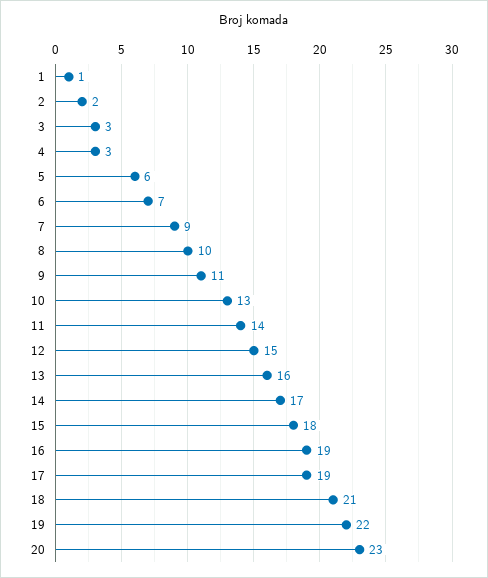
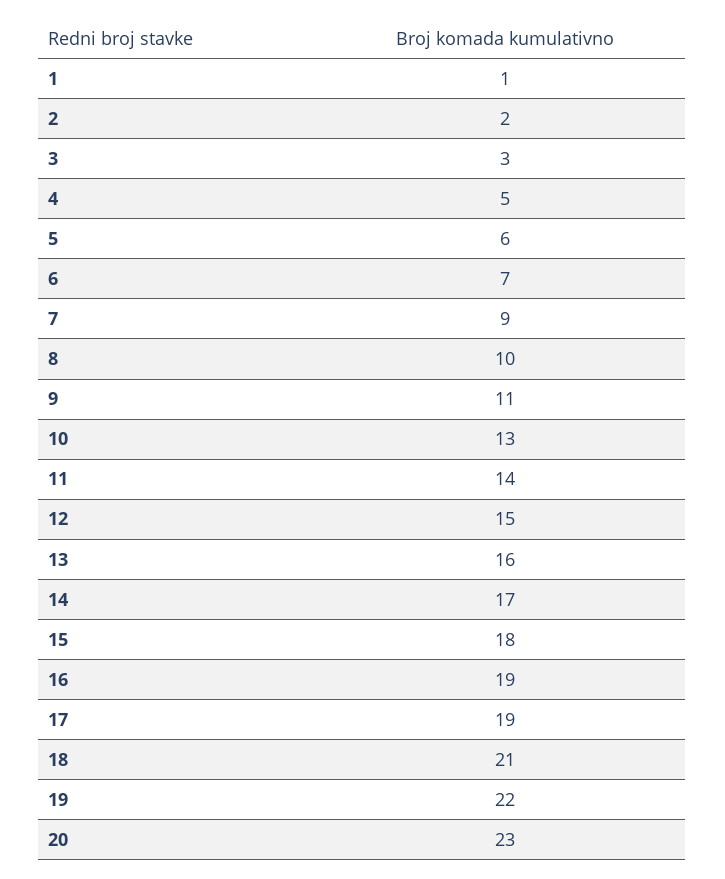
4: 3 -> 5

